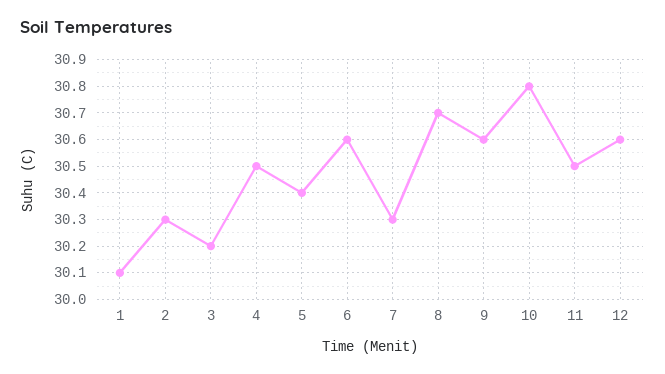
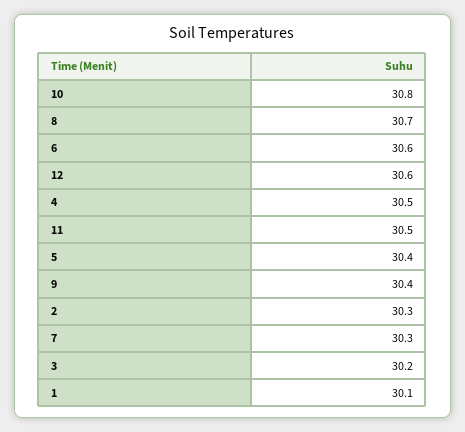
9: 30.6 -> 30.4

